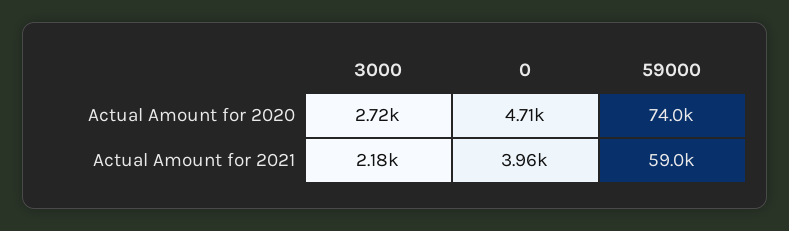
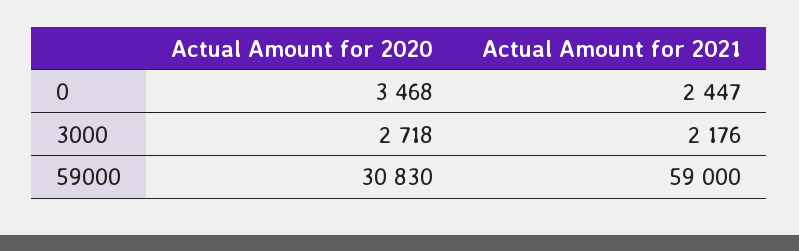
0, Actual Amount for 2020: 4710 -> 3468
59000, Actual Amount for 2020: 74000 -> 30830
0, Actual Amount for 2021: 3960 -> 2447

